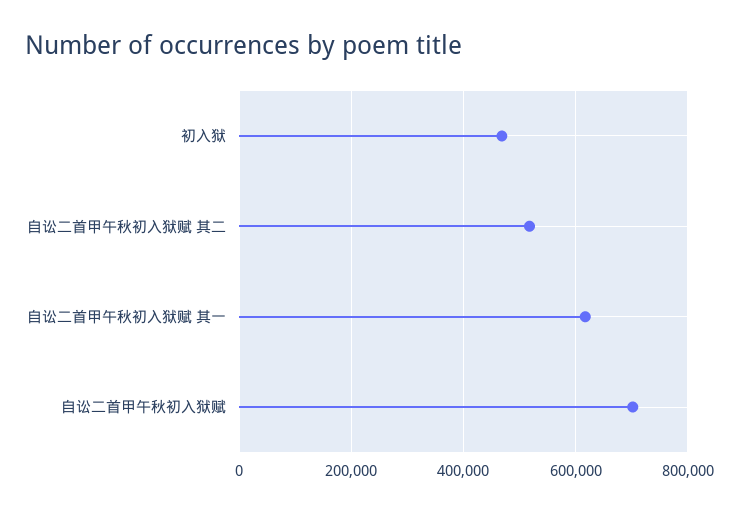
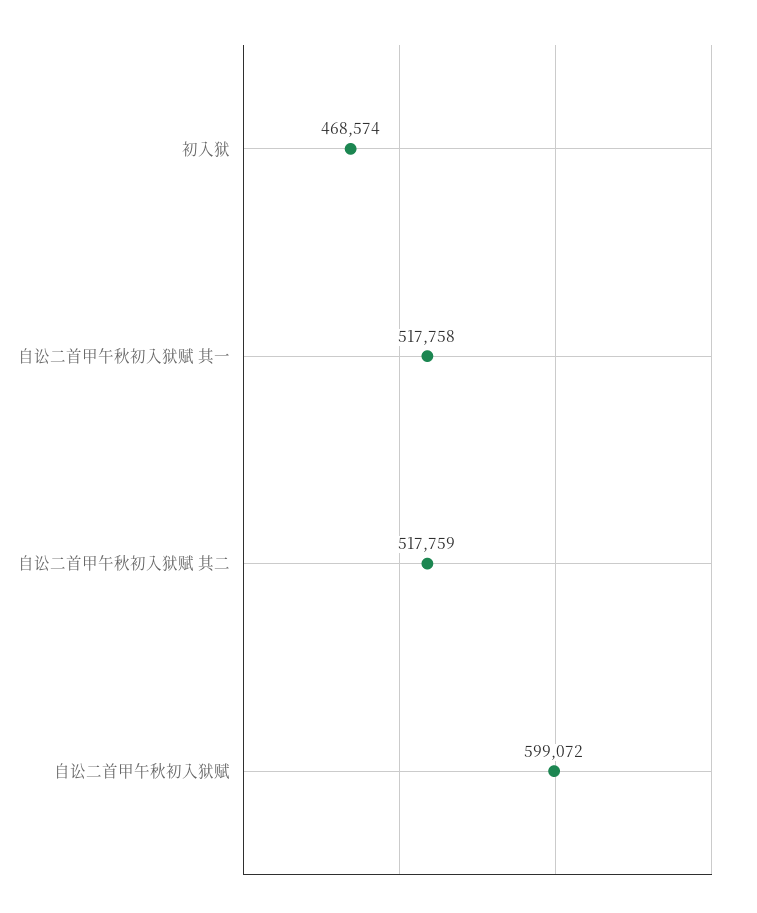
自讼二首甲午秋初入狱赋 其一: 620000 -> 517758
自讼二首甲午秋初入狱赋: 700000 -> 599072

